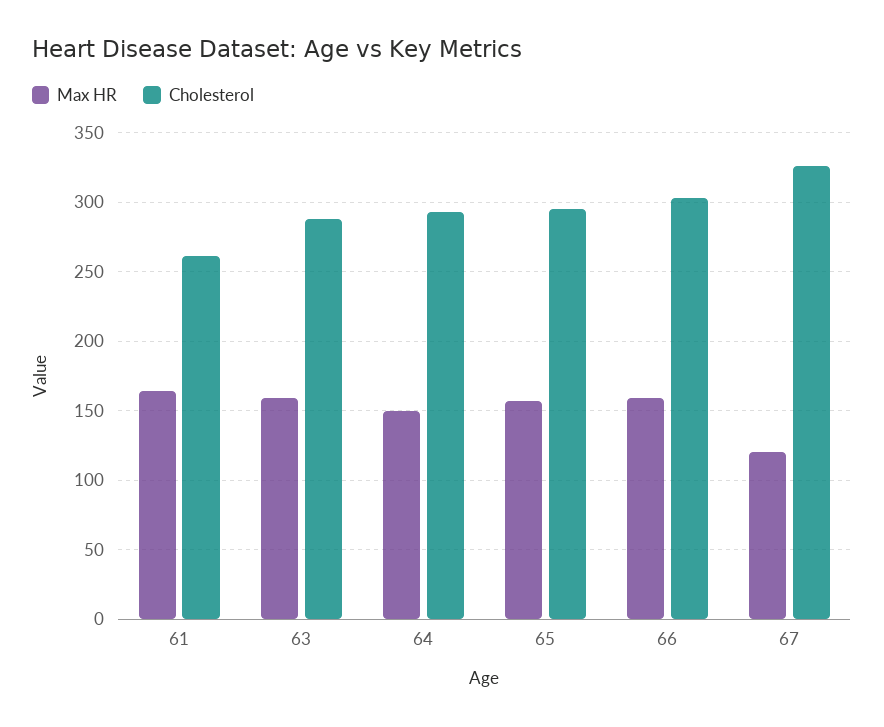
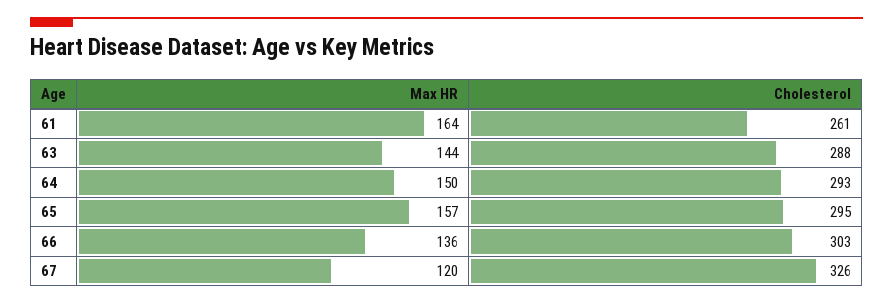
Max HR, 63: 160 -> 144
Max HR, 66: 160 -> 136

